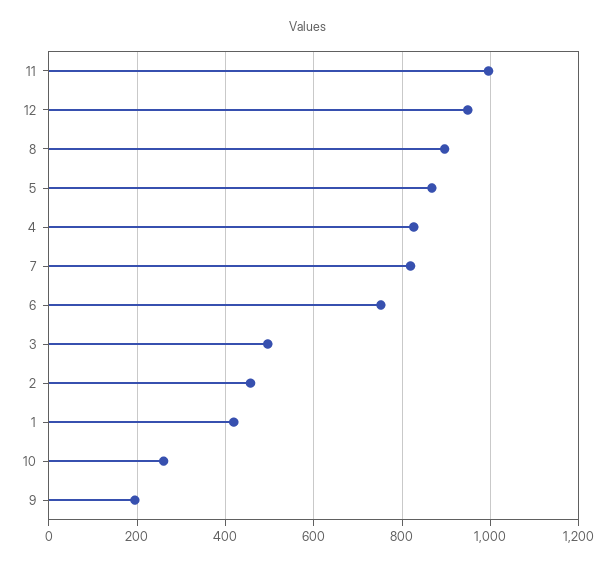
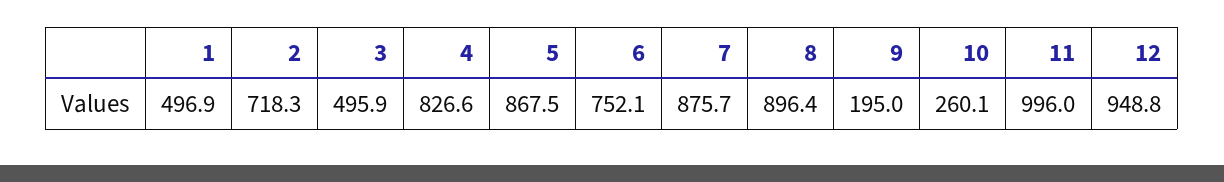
7: 820 -> 875.7
2: 460 -> 718.3
1: 420 -> 496.9

